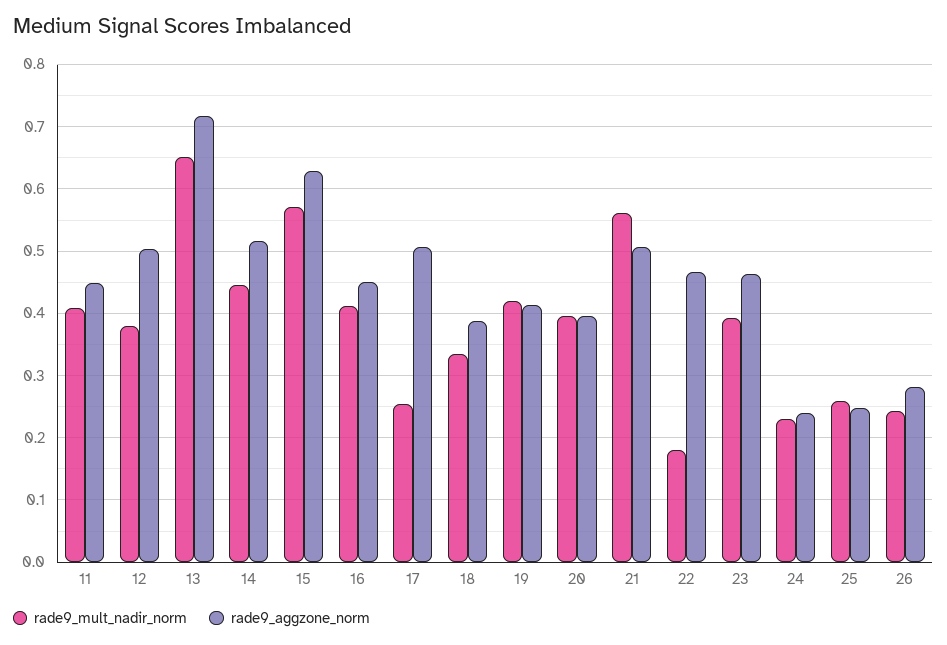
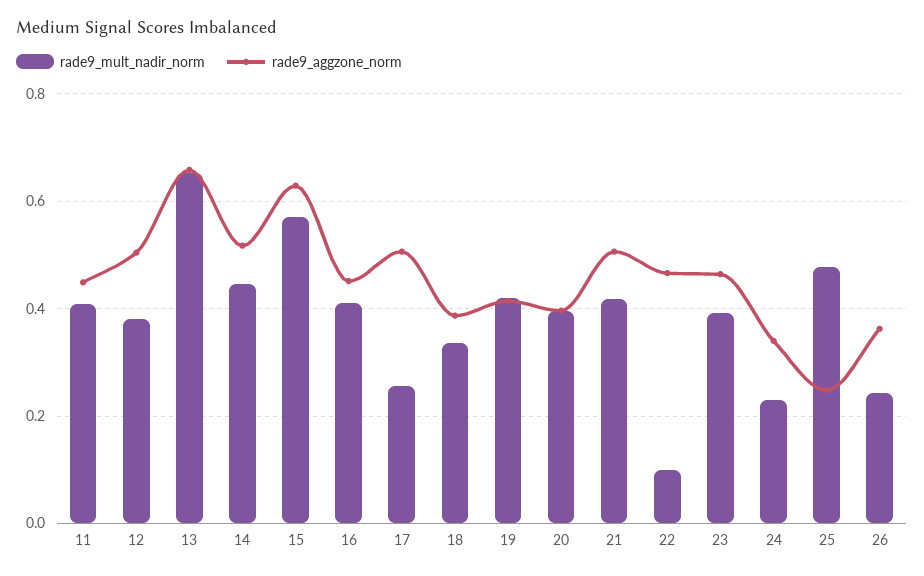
rade9_aggzone_norm, 13: 0.72 -> 0.66
rade9_mult_nadir_norm, 21: 0.56 -> 0.42
rade9_mult_nadir_norm, 22: 0.18 -> 0.1
rade9_aggzone_norm, 24: 0.24 -> 0.34
rade9_mult_nadir_norm, 25: 0.26 -> 0.48
rade9_aggzone_norm, 26: 0.28 -> 0.36

